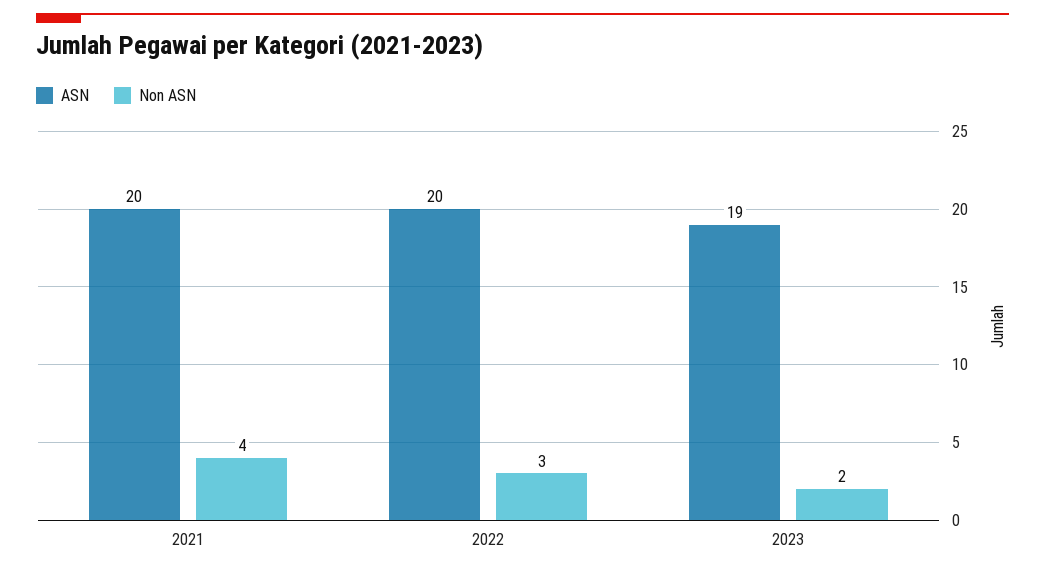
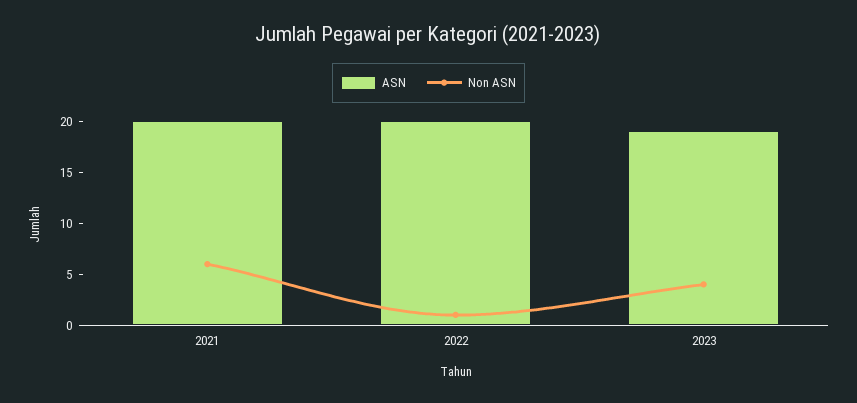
Non ASN, 2021: 4 -> 6
Non ASN, 2022: 3 -> 1
Non ASN, 2023: 2 -> 4

